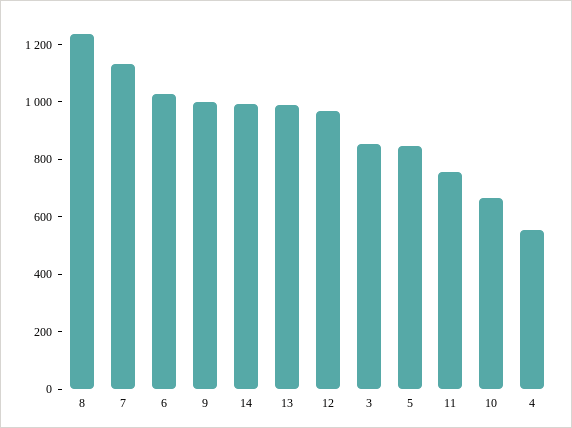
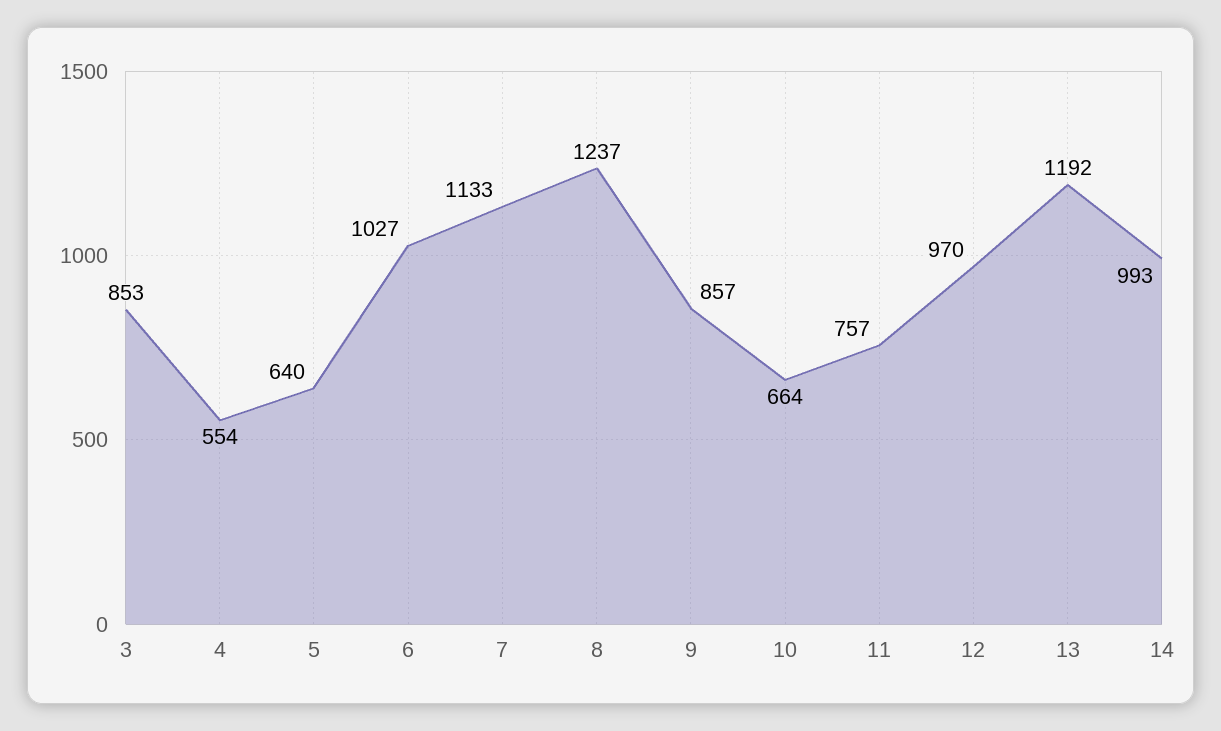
9: 1000 -> 857
13: 1000 -> 1192
5: 850 -> 640

